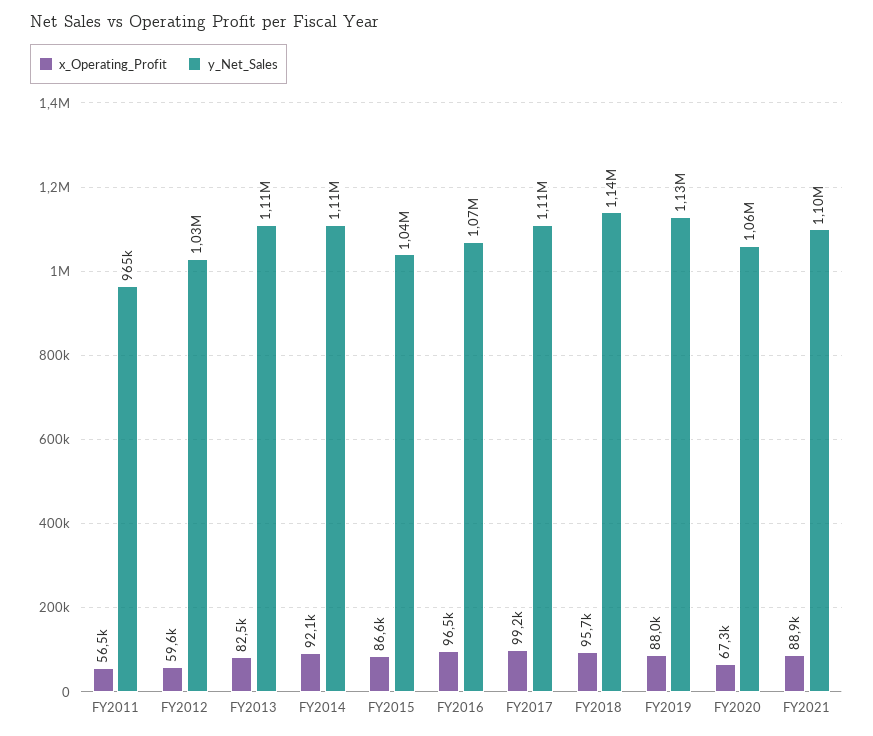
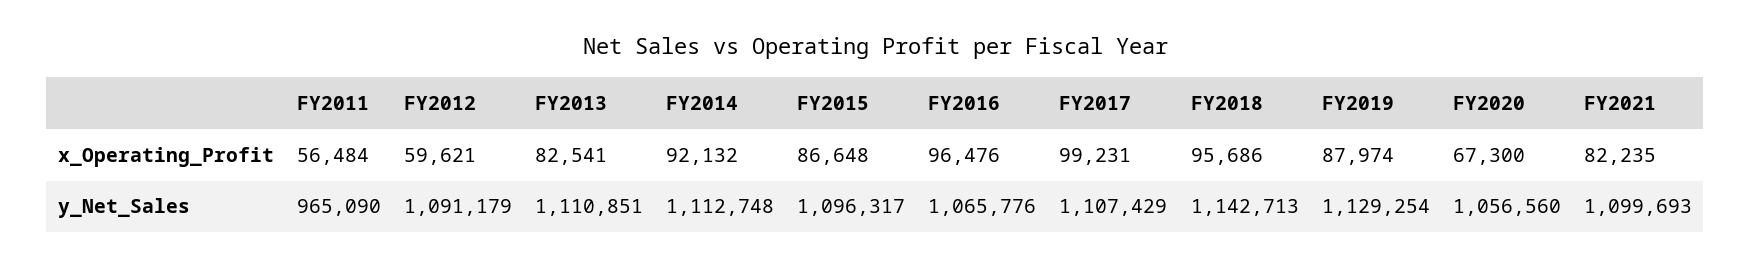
y_Net_Sales, FY2012: 1030000 -> 1091179
y_Net_Sales, FY2015: 1040000 -> 1096317
x_Operating_Profit, FY2021: 88900 -> 82235

